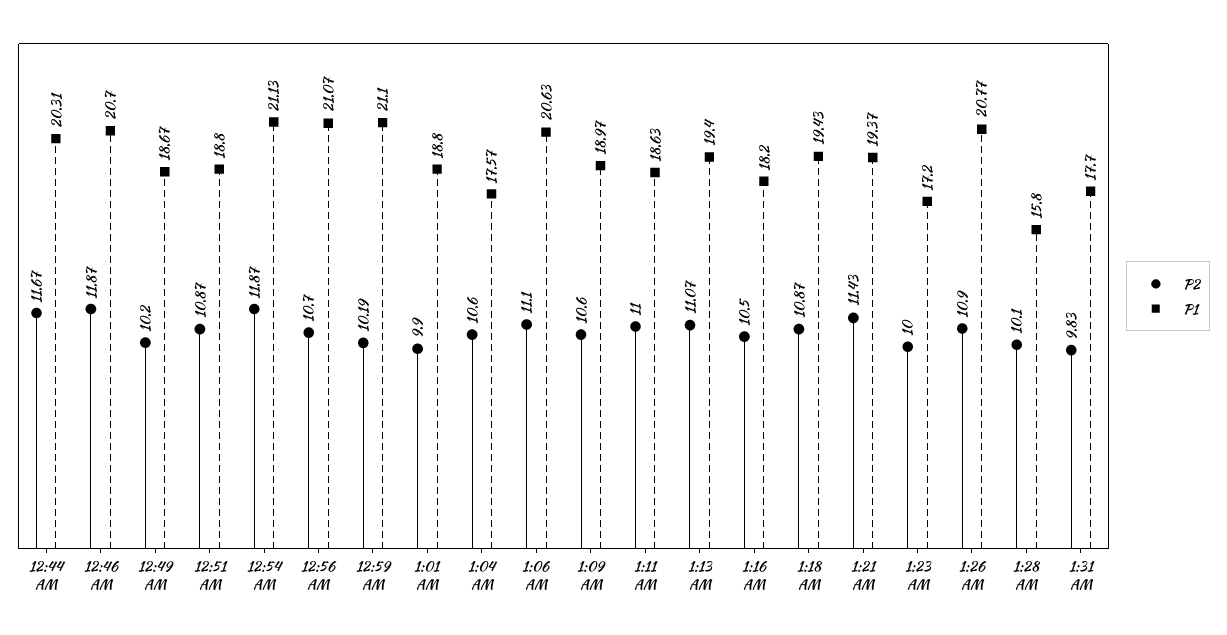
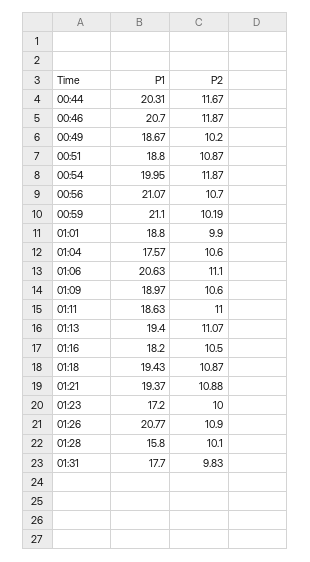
P1, 12:54 AM: 21.13 -> 19.95
P2, 1:21 AM: 11.43 -> 10.88

